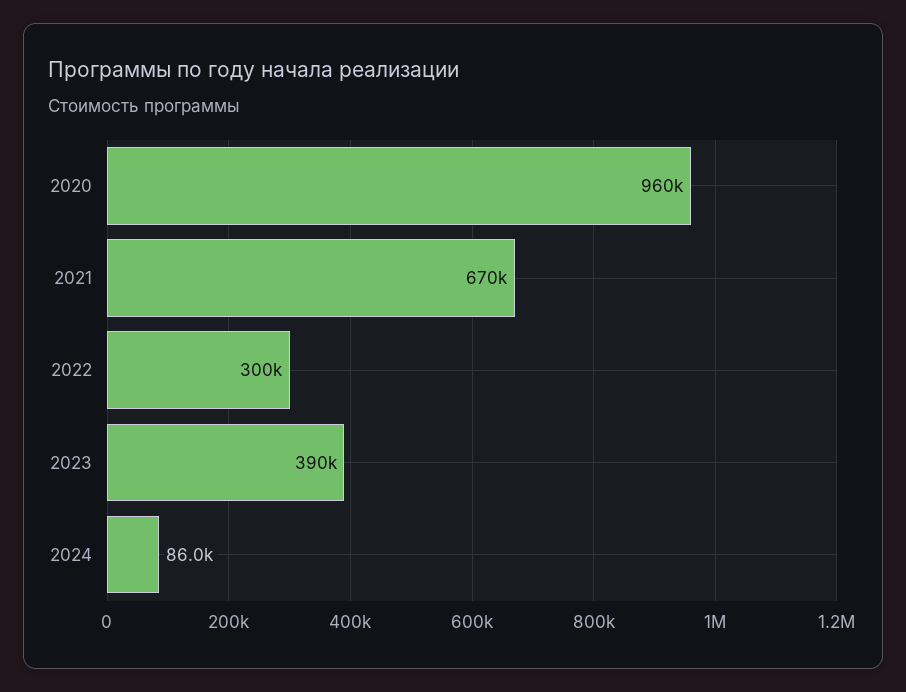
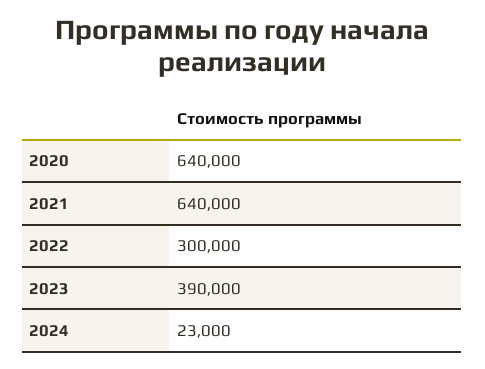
2020: 960000 -> 640000
2021: 670000 -> 640000
2024: 86000 -> 23000

